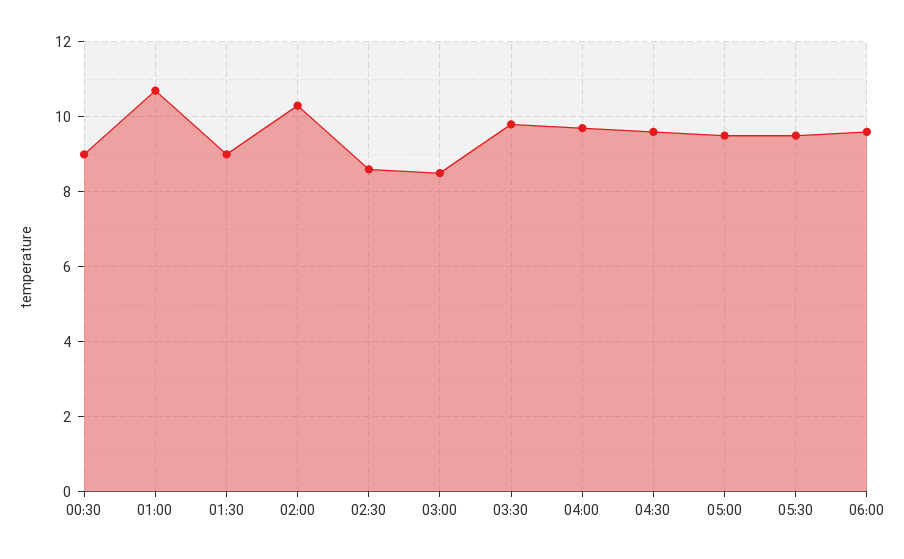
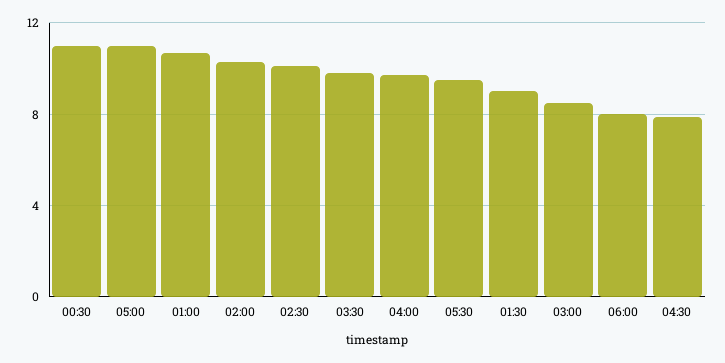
00:30: 9 -> 11
02:30: 8.5 -> 10
04:30: 9.5 -> 8
05:00: 9.5 -> 11
06:00: 9.5 -> 8

